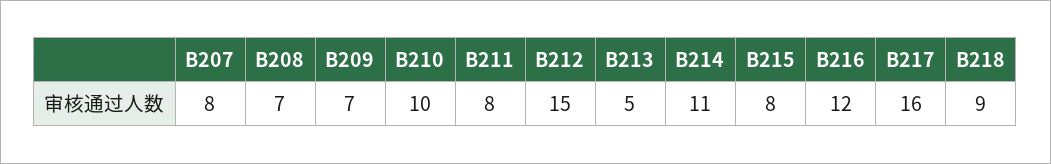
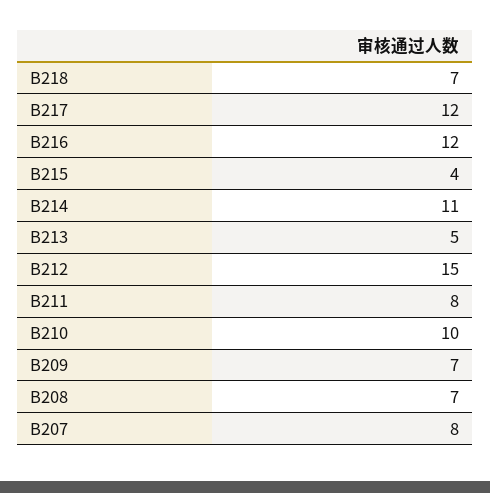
B215: 8 -> 4
B217: 16 -> 12
B218: 9 -> 7

